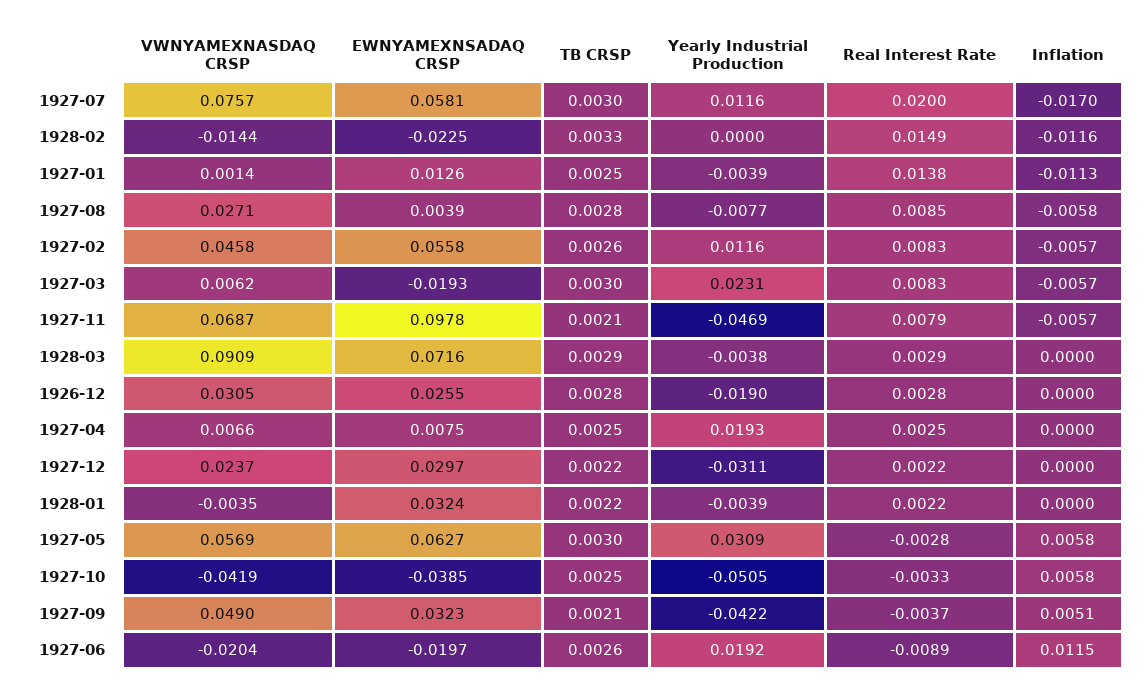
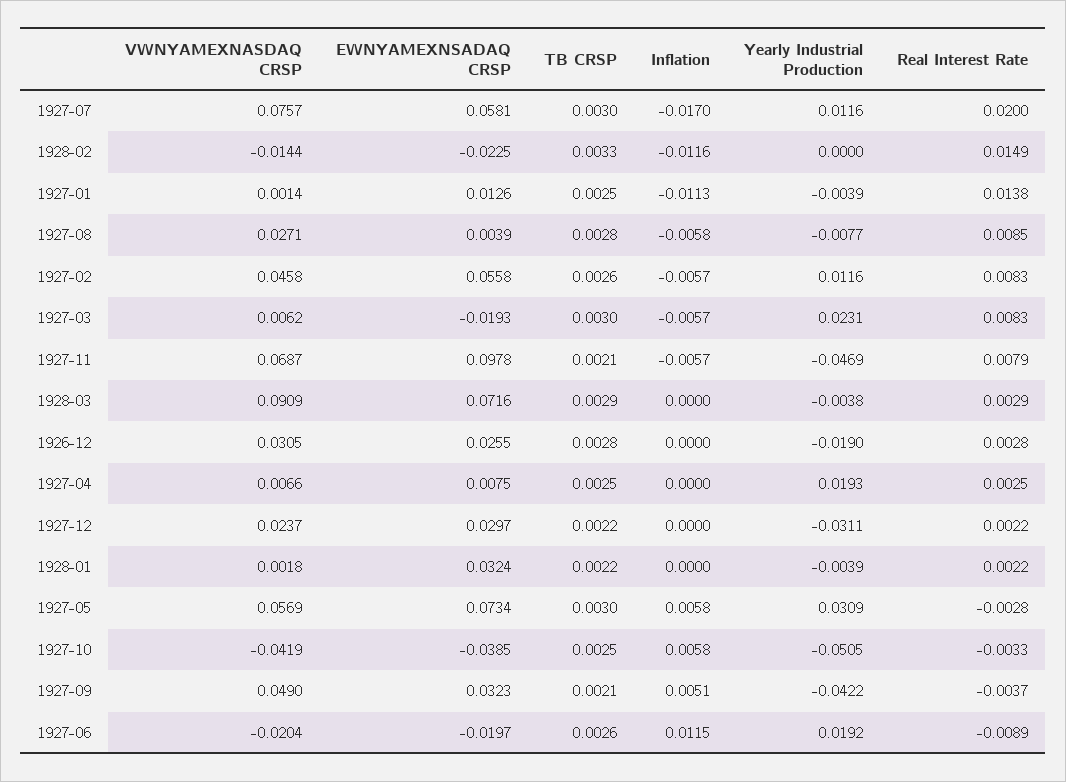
VWNYAMEXNASDAQ CRSP, 1928-01: -0.0035 -> 0.0018
EWNYAMEXNSADAQ CRSP, 1927-05: 0.0627 -> 0.0734

